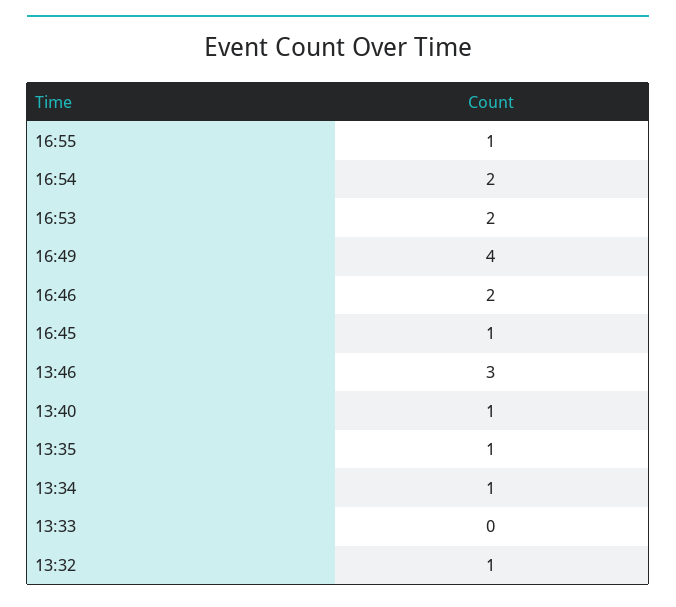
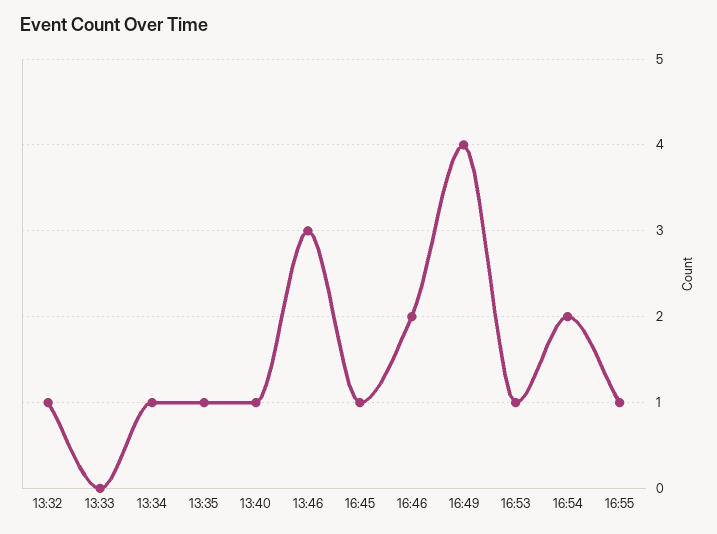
16:53: 2 -> 1

